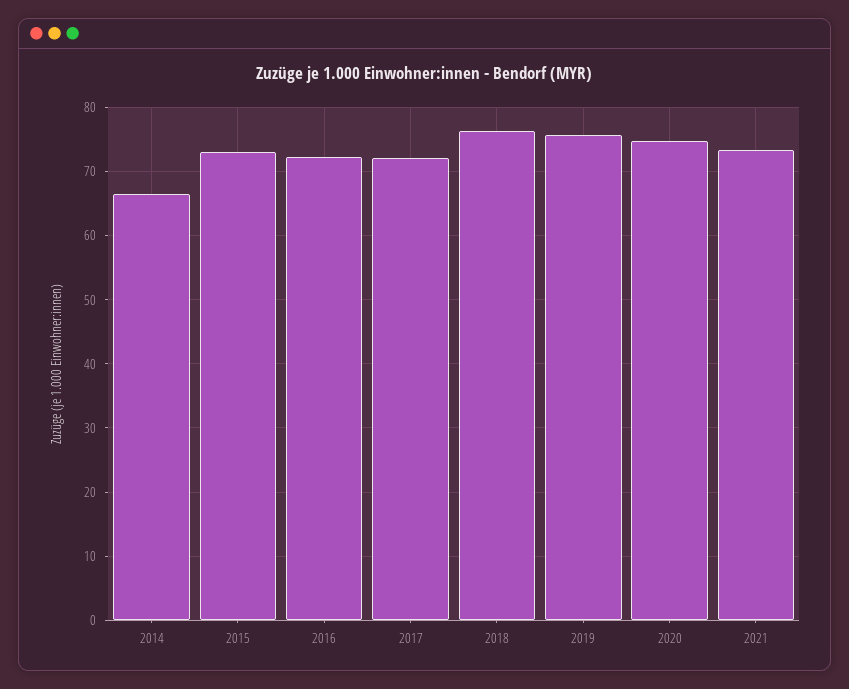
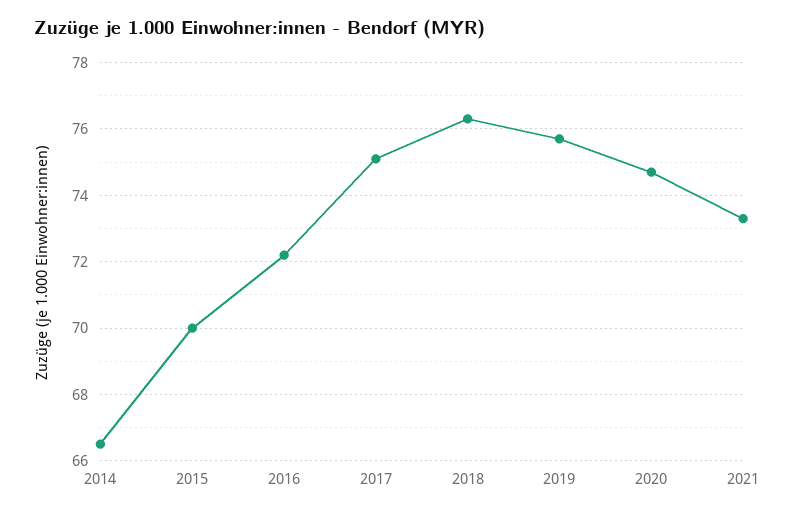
2015: 73 -> 70
2017: 72 -> 75

